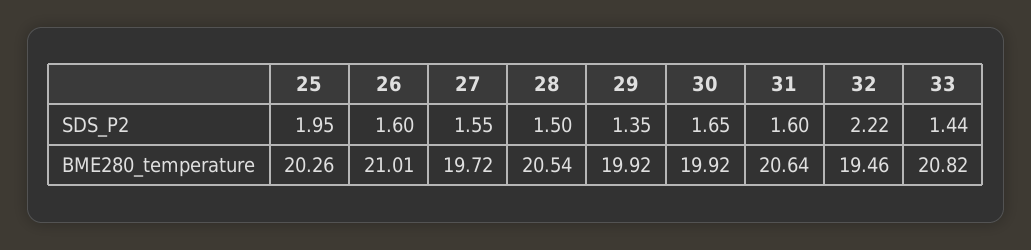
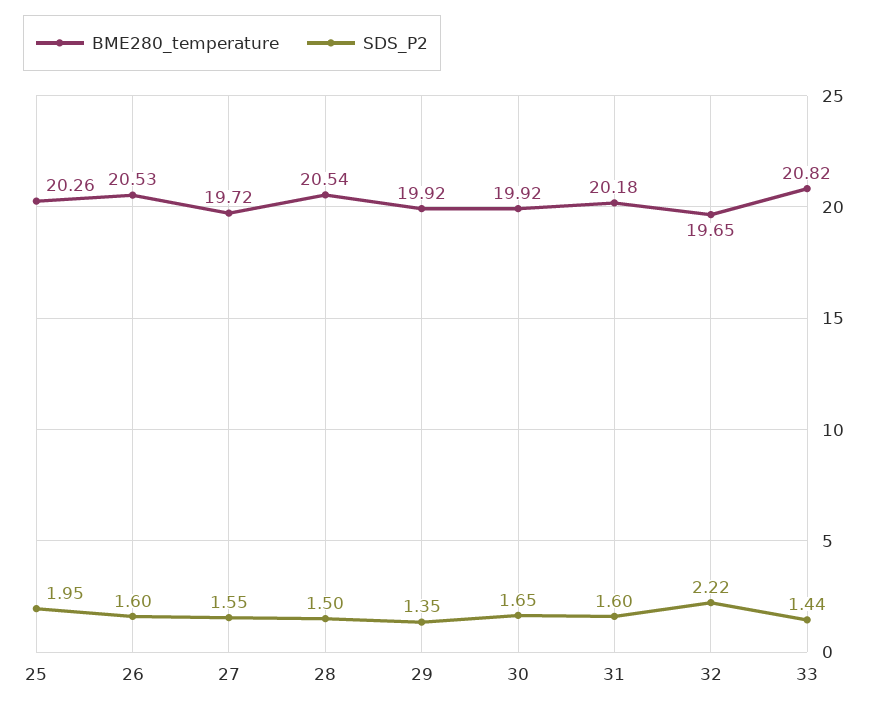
BME280_temperature, 26: 21.01 -> 20.53
BME280_temperature, 31: 20.64 -> 20.18
BME280_temperature, 32: 19.46 -> 19.65

